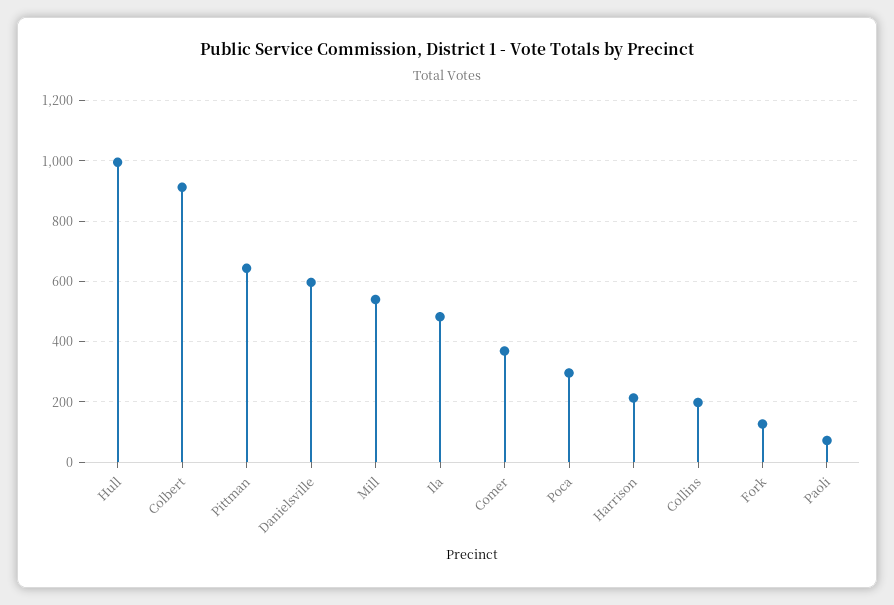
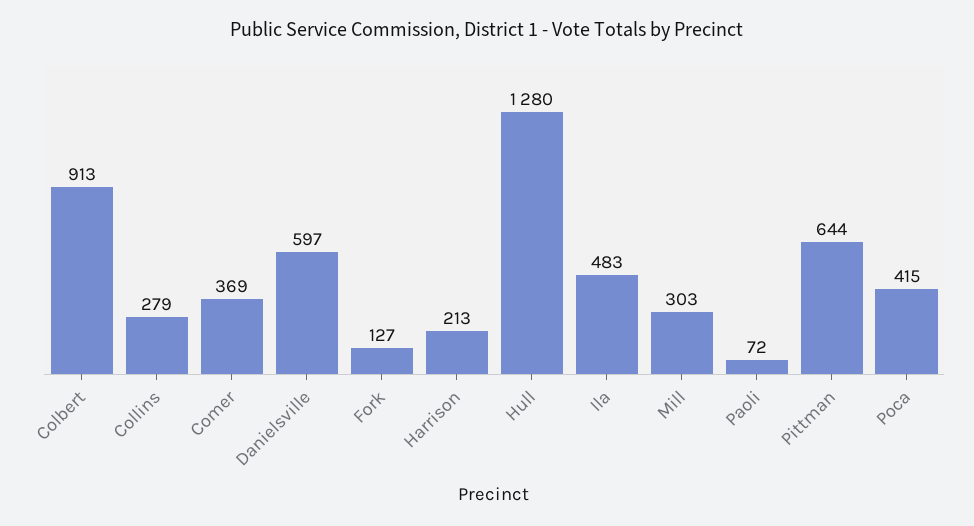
Hull: 1000 -> 1280
Mill: 540 -> 303
Poca: 300 -> 415
Collins: 200 -> 279

